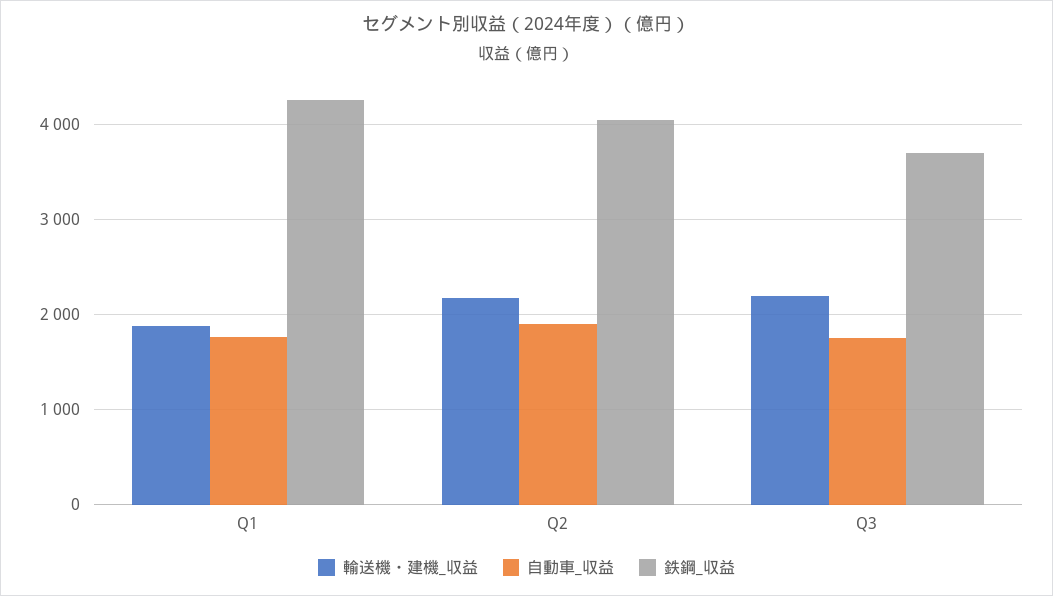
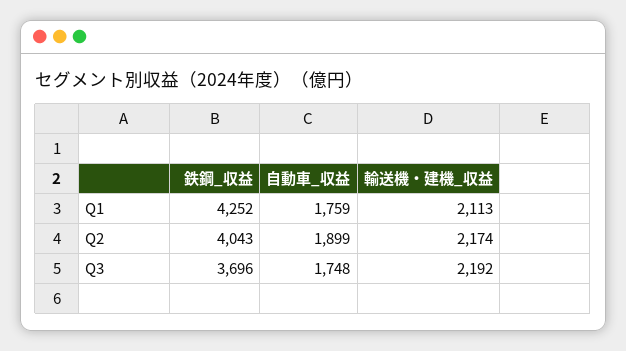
輸送機・建機_収益, Q1: 1900 -> 2113

